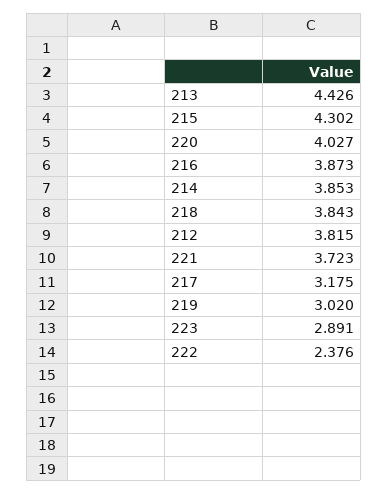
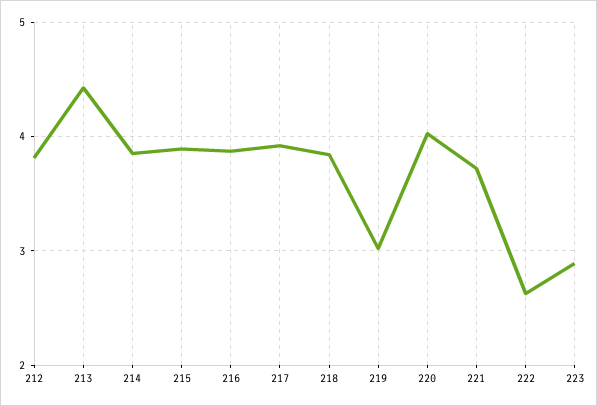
215: 4.302 -> 3.9
217: 3.175 -> 3.9
222: 2.376 -> 2.6

